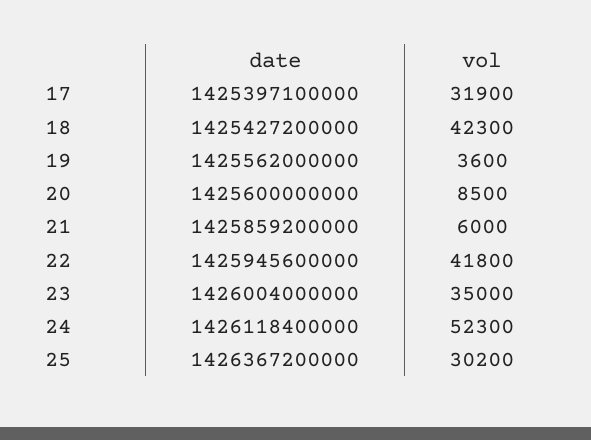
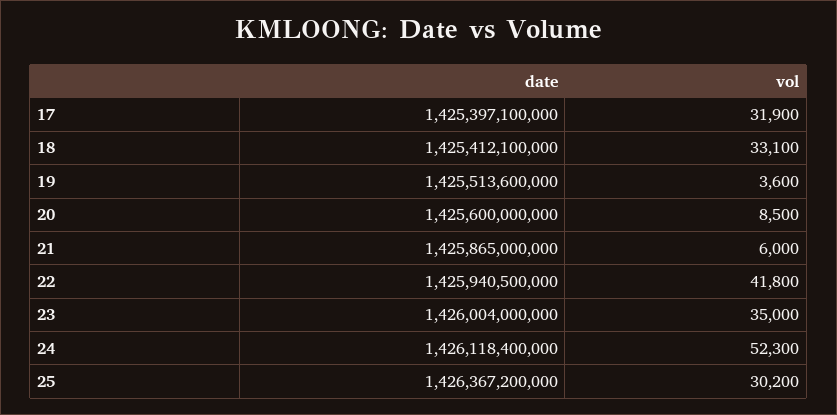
date, 18: 1425427200000 -> 1425412100000
vol, 18: 42300 -> 33100
date, 19: 1425562000000 -> 1425513600000
date, 21: 1425859200000 -> 1425865000000
date, 22: 1425945600000 -> 1425940500000

